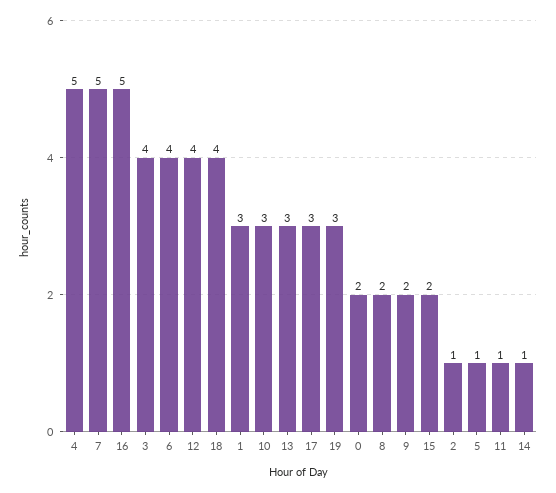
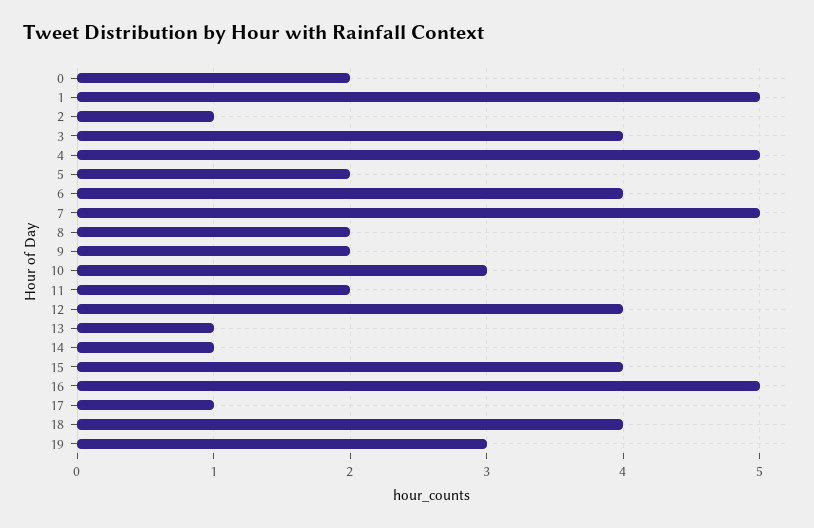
1: 3 -> 5
13: 3 -> 1
17: 3 -> 1
15: 2 -> 4
5: 1 -> 2
11: 1 -> 2

